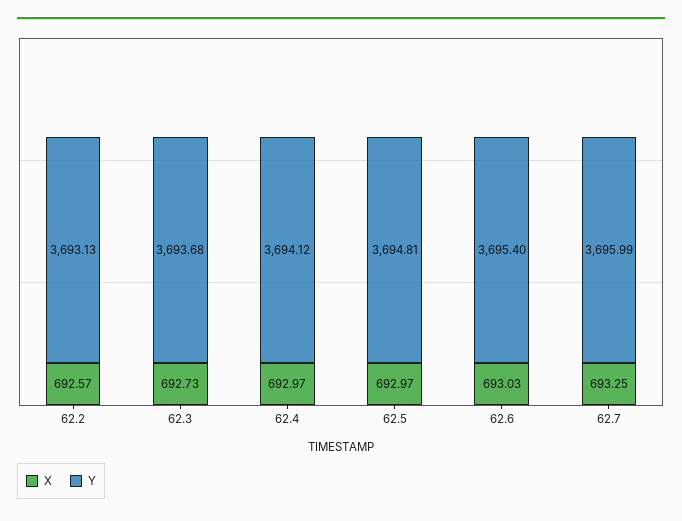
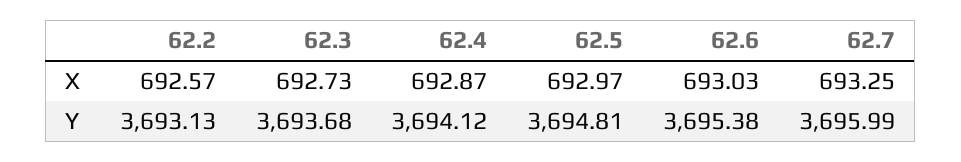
X, 62.4: 692.97 -> 692.87
Y, 62.6: 3695.4 -> 3695.38

